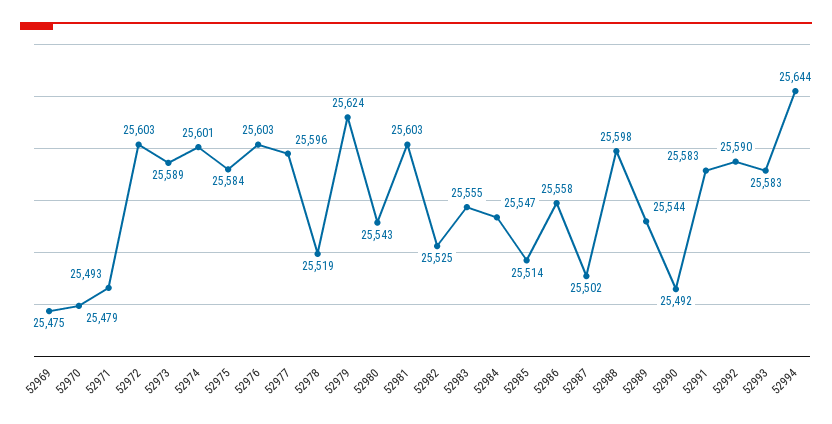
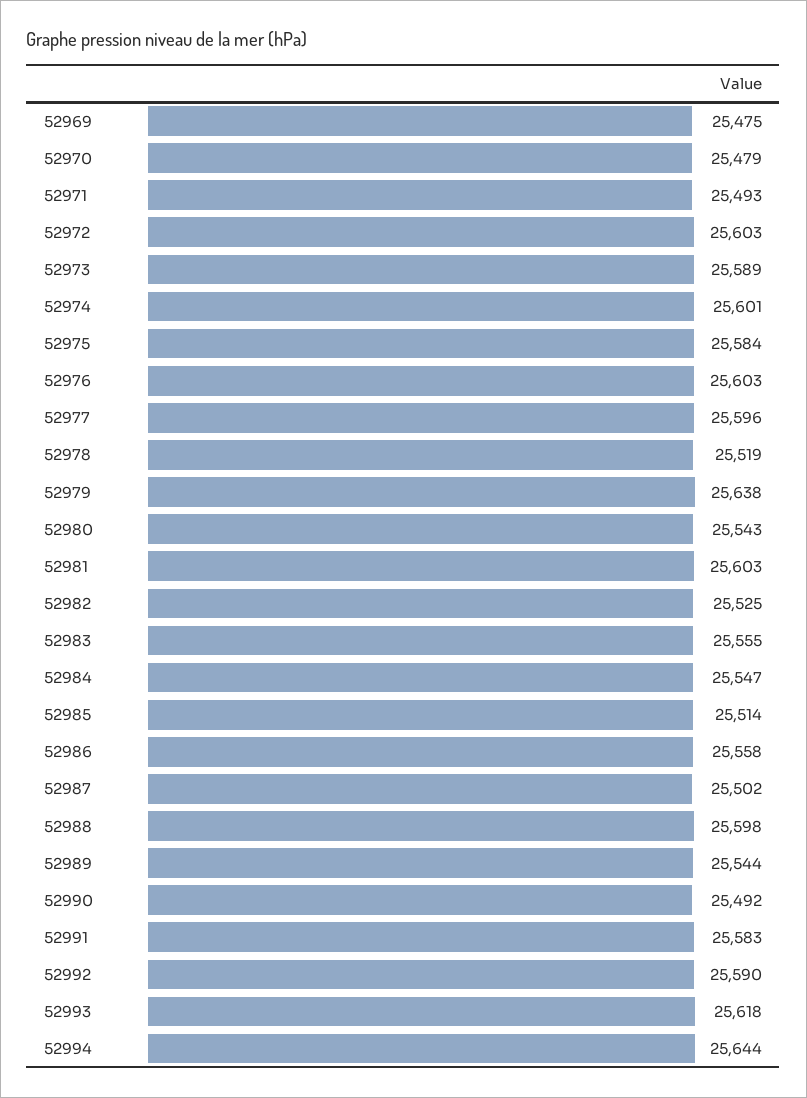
52979: 25624 -> 25638
52993: 25583 -> 25618

